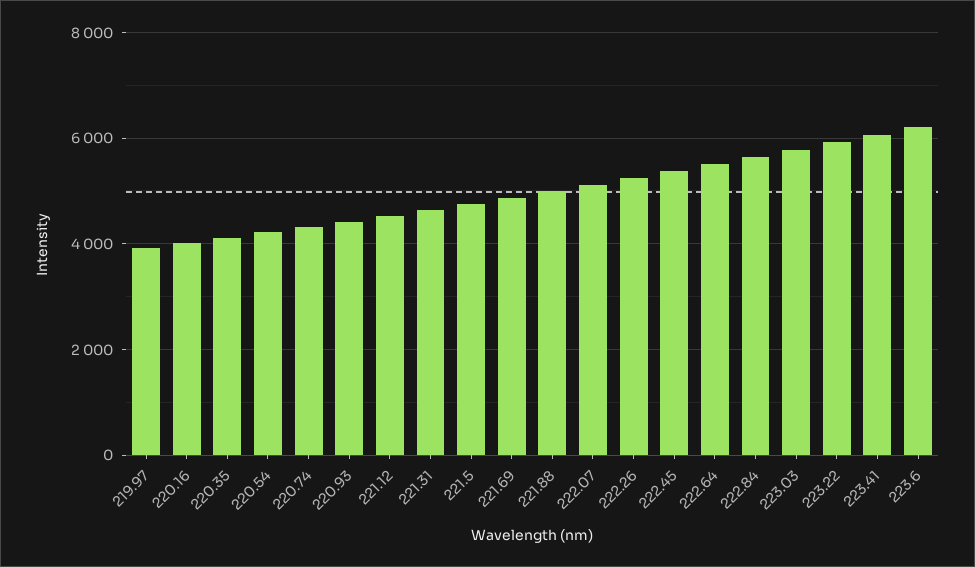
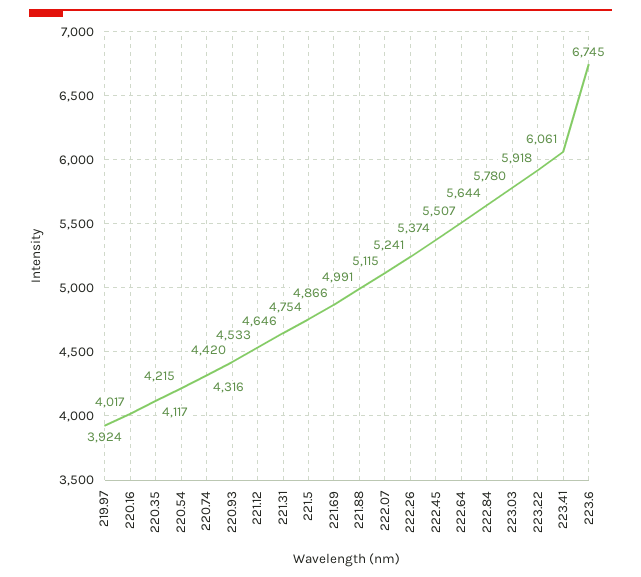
223.6: 6200 -> 6745

